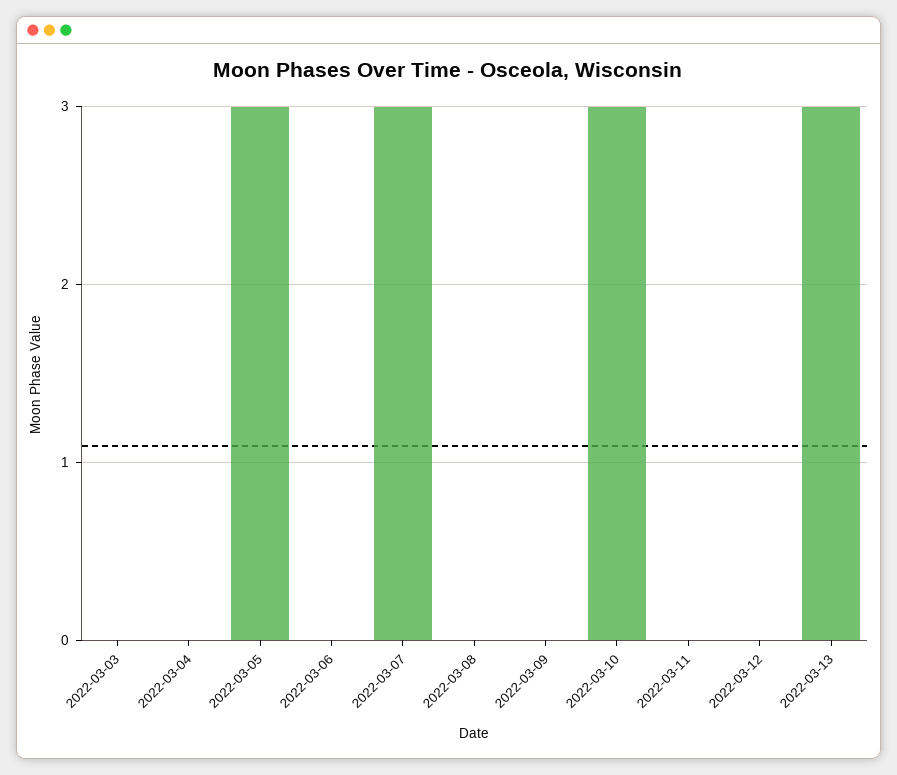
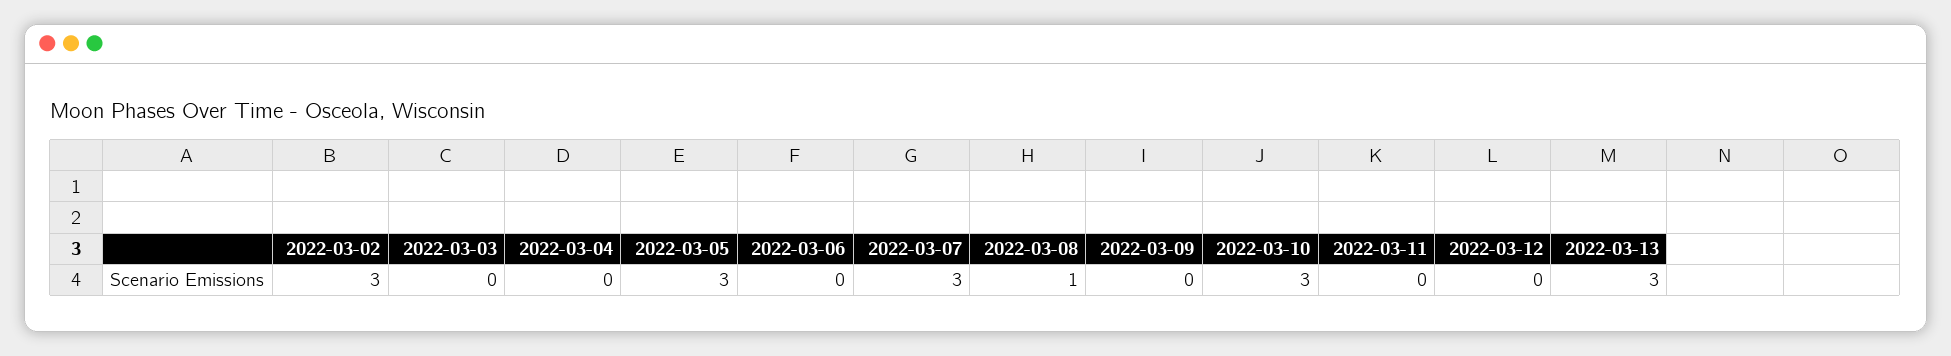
2022-03-08: 0 -> 1
2022-03-02: none -> 3

